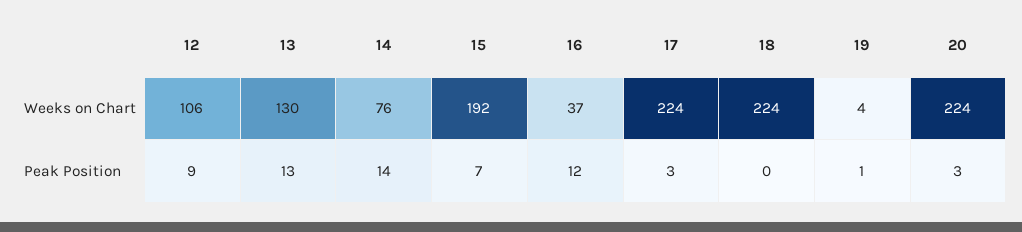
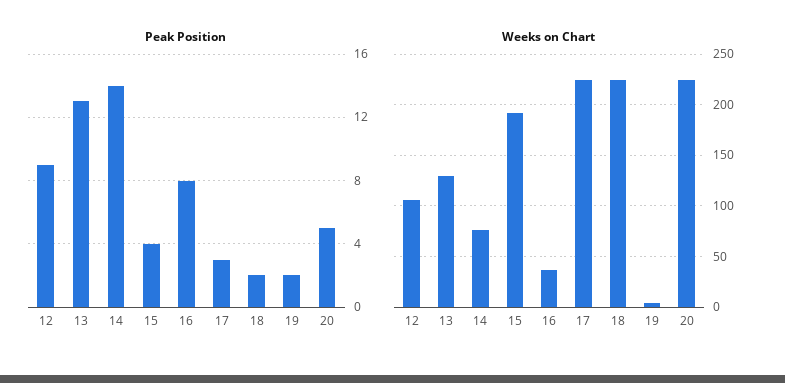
Peak Position, 15: 7 -> 4
Peak Position, 16: 12 -> 8
Peak Position, 18: 0 -> 2
Peak Position, 19: 1 -> 2
Peak Position, 20: 3 -> 5

